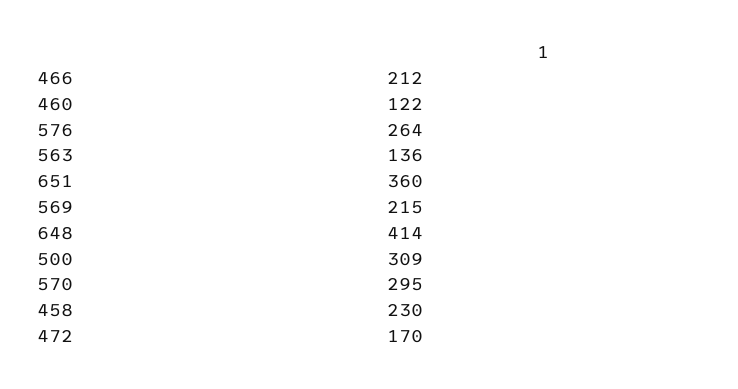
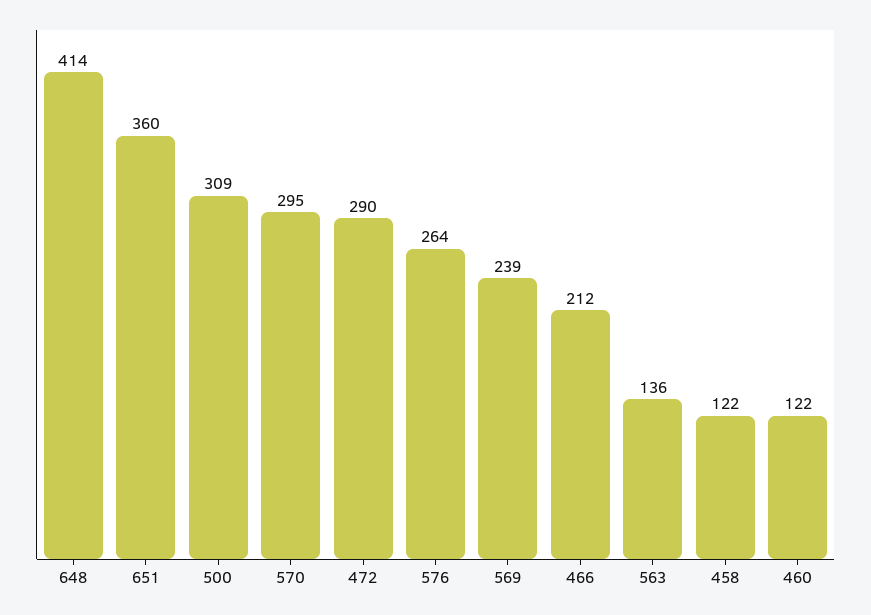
569: 215 -> 239
458: 230 -> 122
472: 170 -> 290

